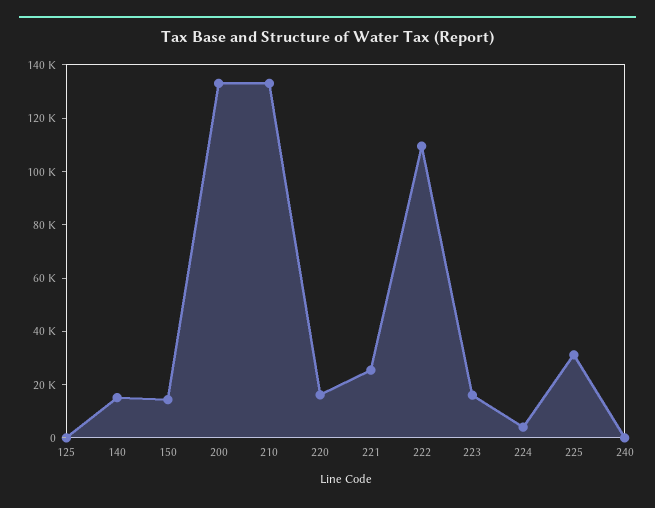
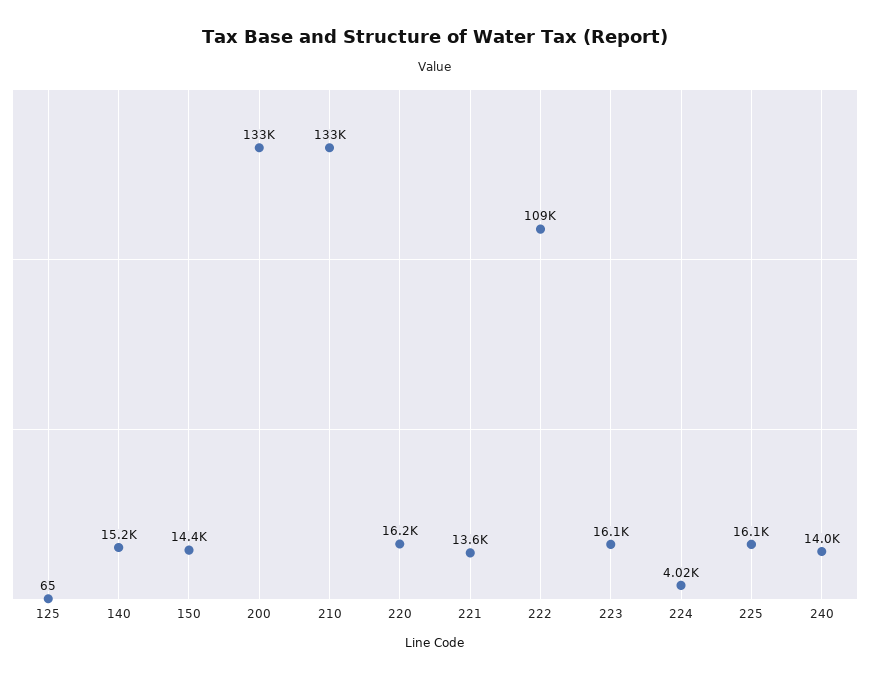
221: 25000 -> 13600
225: 30000 -> 16100
240: 0 -> 14000

